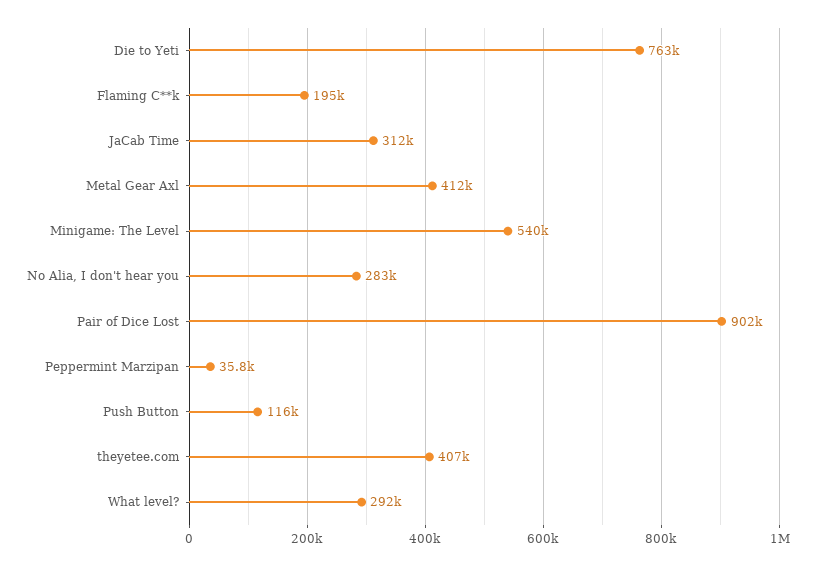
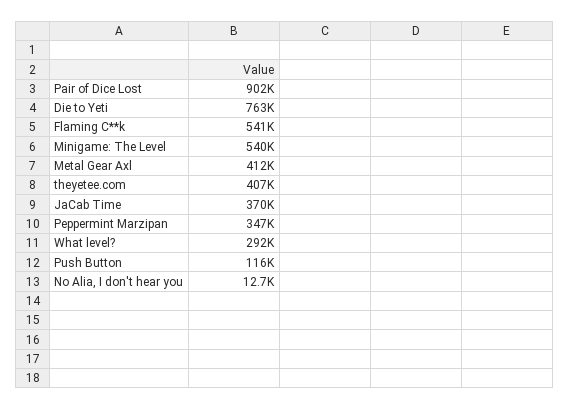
Flaming C**k: 195000 -> 541000
JaCab Time: 312000 -> 370000
No Alia, I don't hear you: 283000 -> 12700
Peppermint Marzipan: 35800 -> 347000

